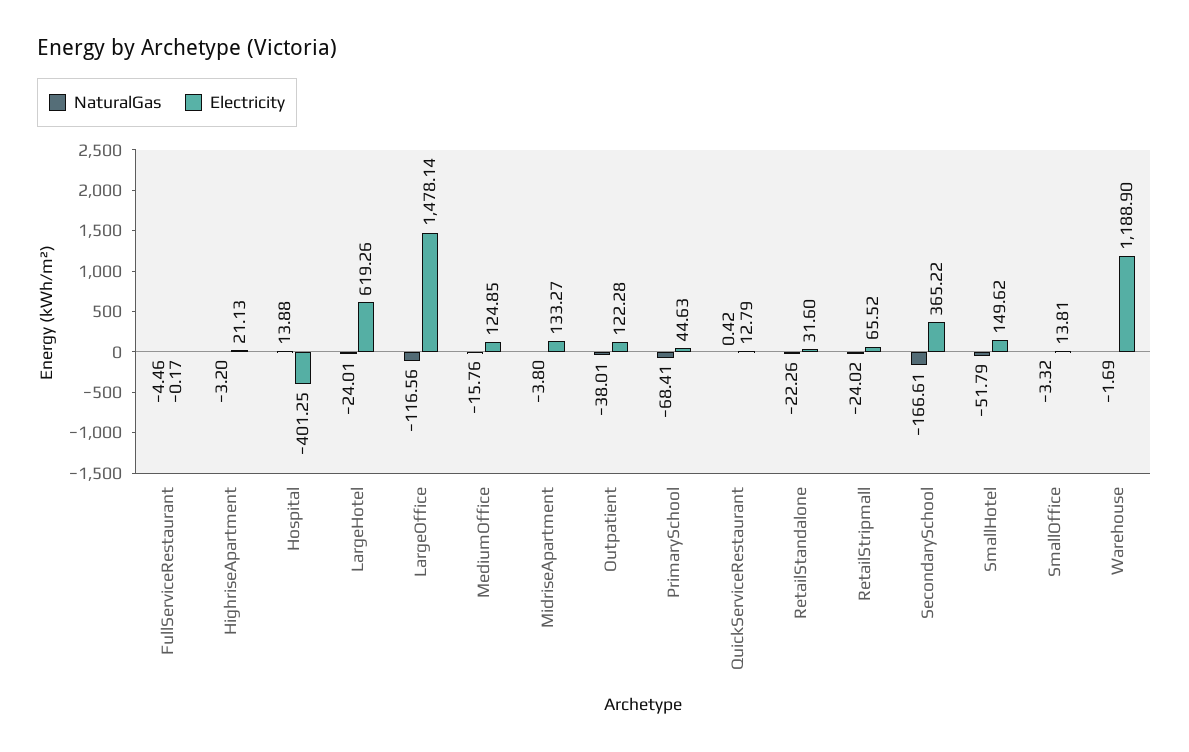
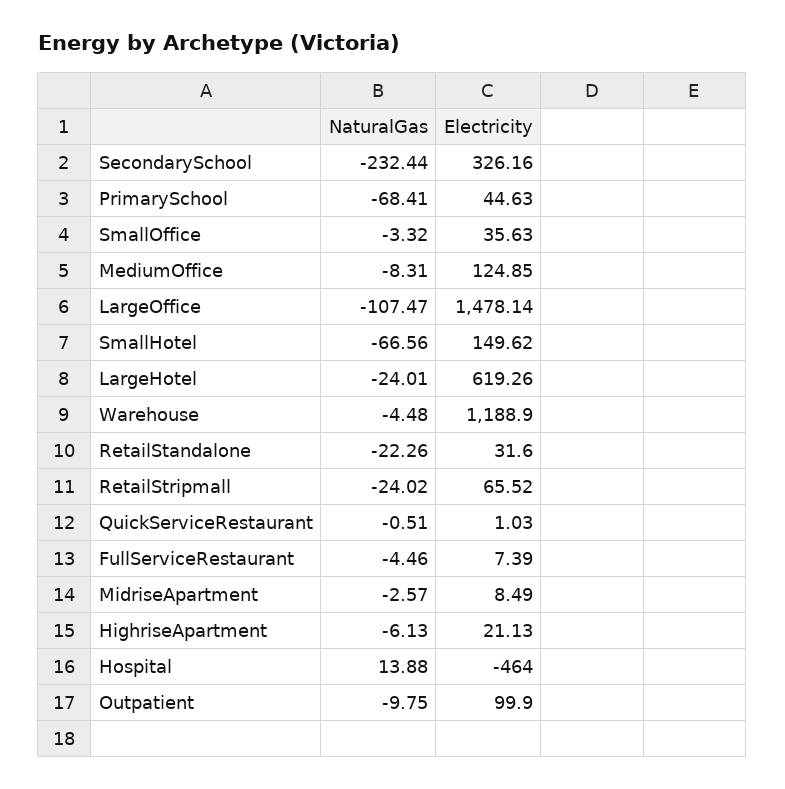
Electricity, FullServiceRestaurant: -0.17 -> 7.39
NaturalGas, HighriseApartment: -3.2 -> -6.13
Electricity, Hospital: -401.25 -> -464
NaturalGas, LargeOffice: -116.56 -> -107.47
NaturalGas, MediumOffice: -15.76 -> -8.31
NaturalGas, MidriseApartment: -3.8 -> -2.57
Electricity, MidriseApartment: 133.27 -> 8.49
NaturalGas, Outpatient: -38.01 -> -9.75
Electricity, Outpatient: 122.28 -> 99.9
NaturalGas, QuickServiceRestaurant: 0.42 -> -0.51
Electricity, QuickServiceRestaurant: 12.79 -> 1.03
NaturalGas, SecondarySchool: -166.61 -> -232.44
Electricity, SecondarySchool: 365.22 -> 326.16
NaturalGas, SmallHotel: -51.79 -> -66.56
Electricity, SmallOffice: 13.81 -> 35.63
NaturalGas, Warehouse: -1.69 -> -4.48

